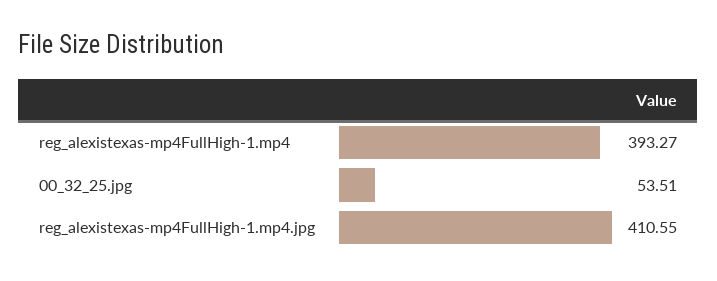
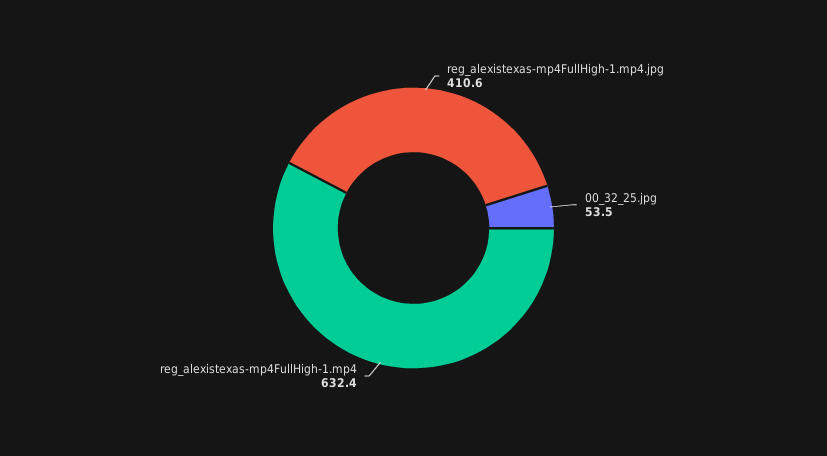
reg_alexistexas-mp4FullHigh-1.mp4: 393.27 -> 632.4

